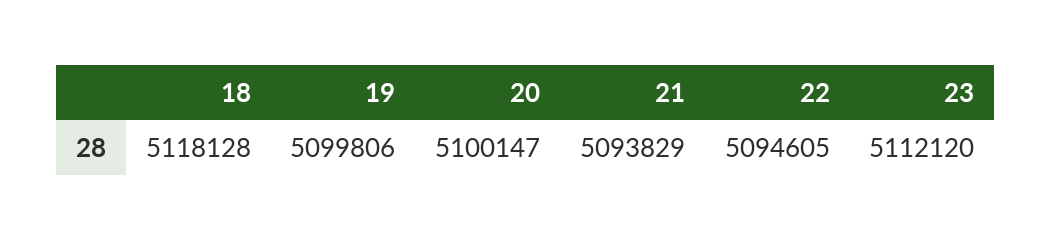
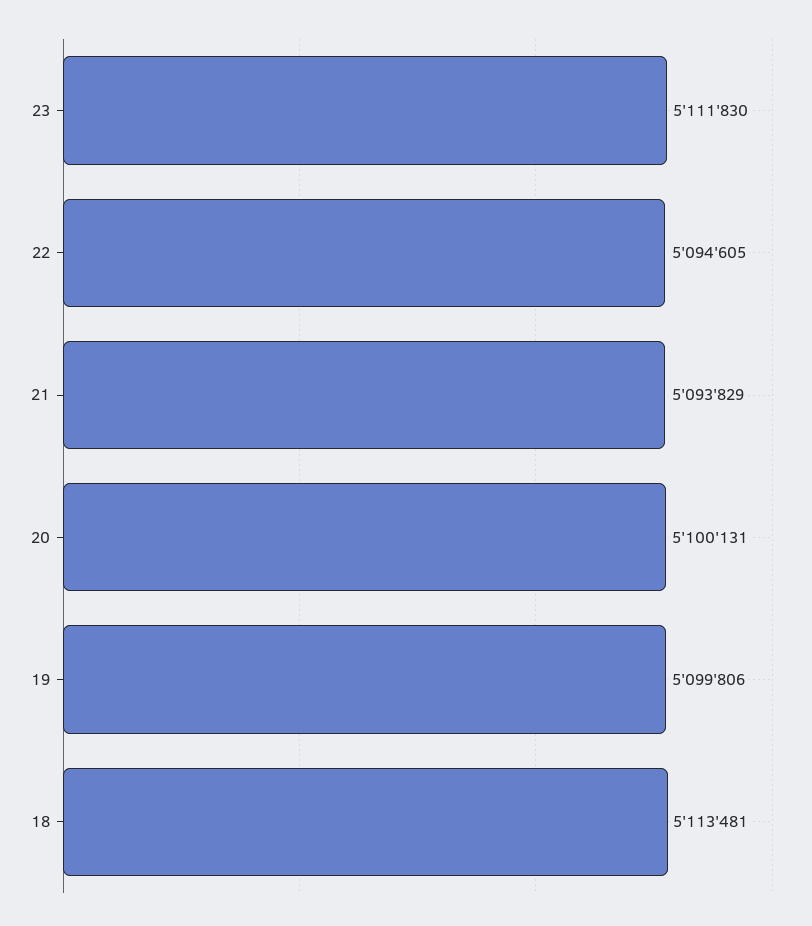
18: 5118128 -> 5113481
20: 5100147 -> 5100131
23: 5112120 -> 5111830

